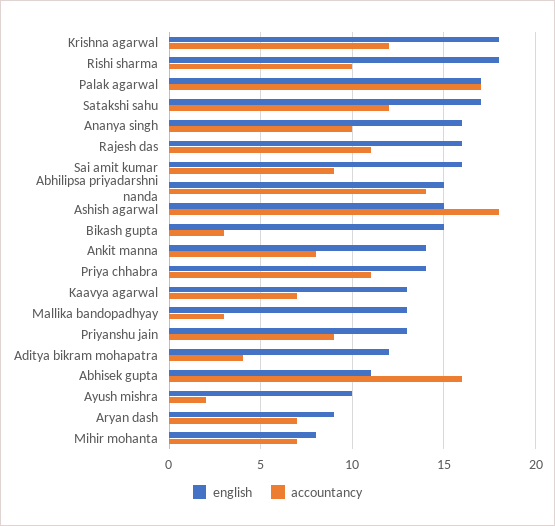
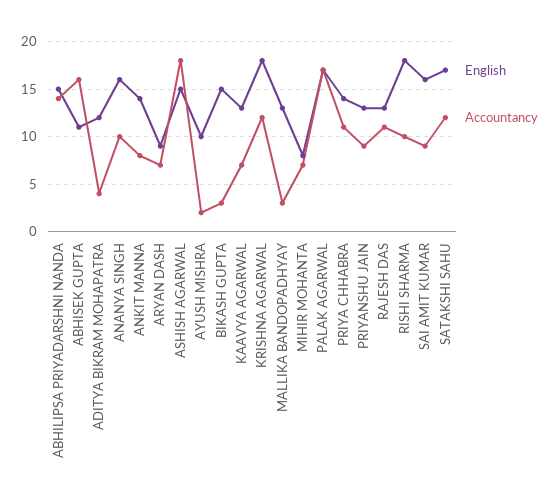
english, Rajesh das: 16 -> 13

